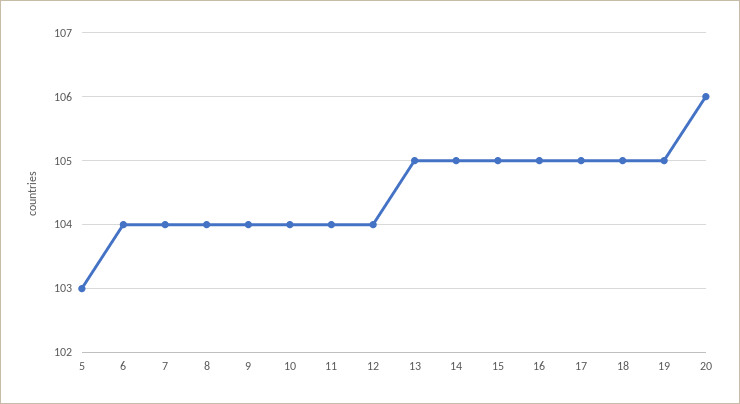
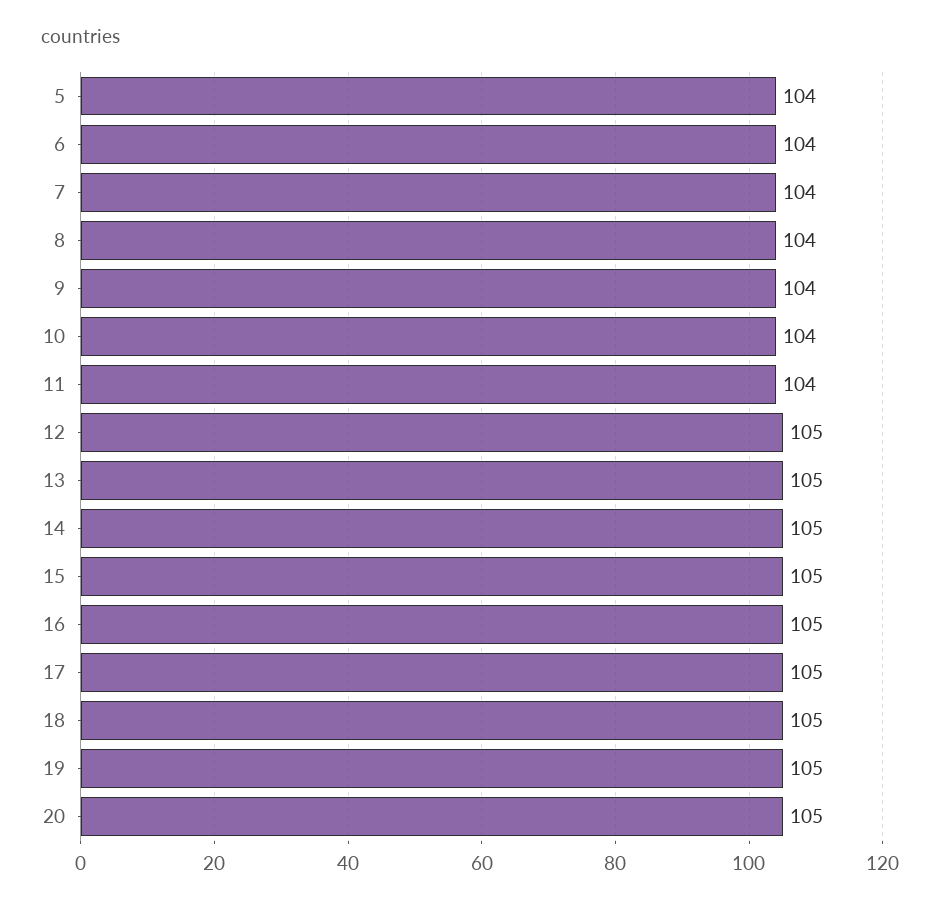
5: 103 -> 104
12: 104 -> 105
20: 106 -> 105

